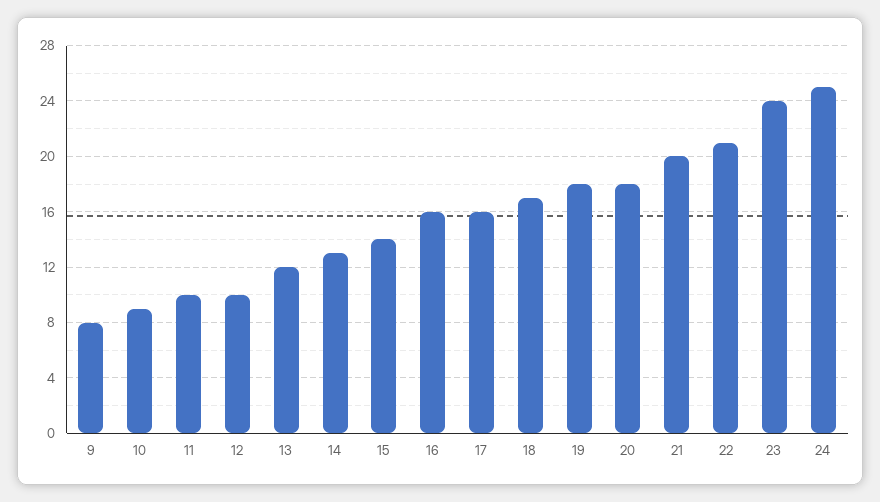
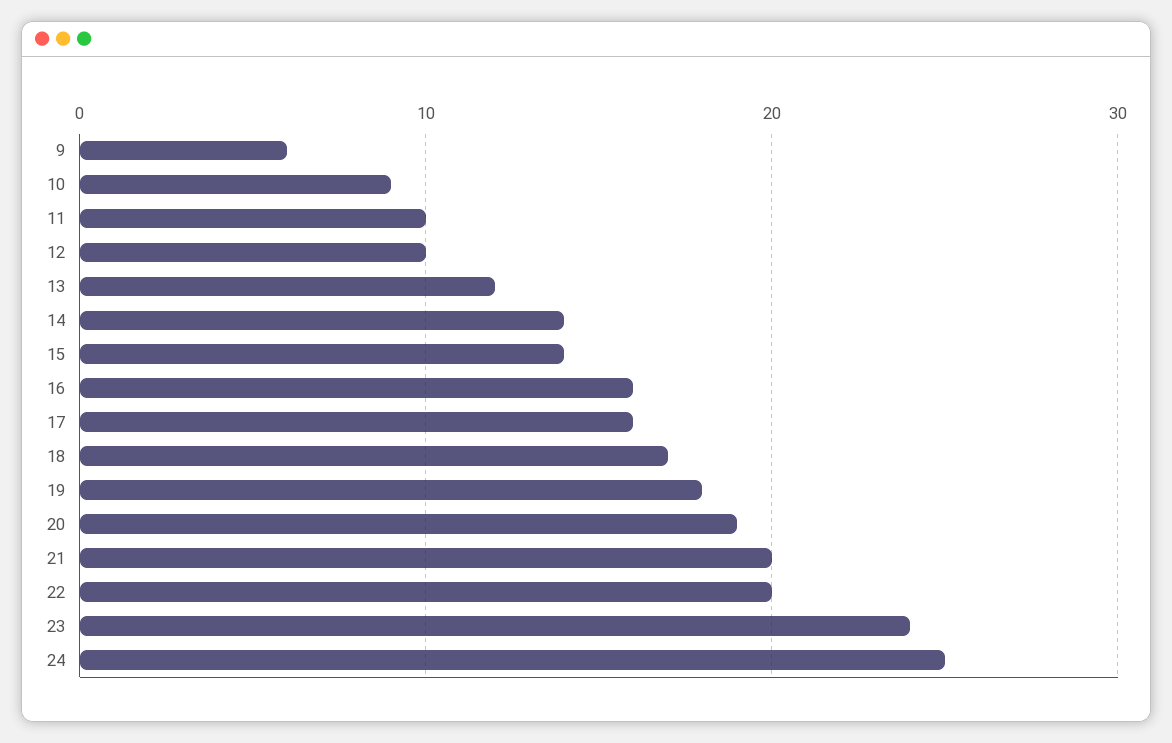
9: 8 -> 6
14: 13 -> 14
20: 18 -> 19
22: 21 -> 20

